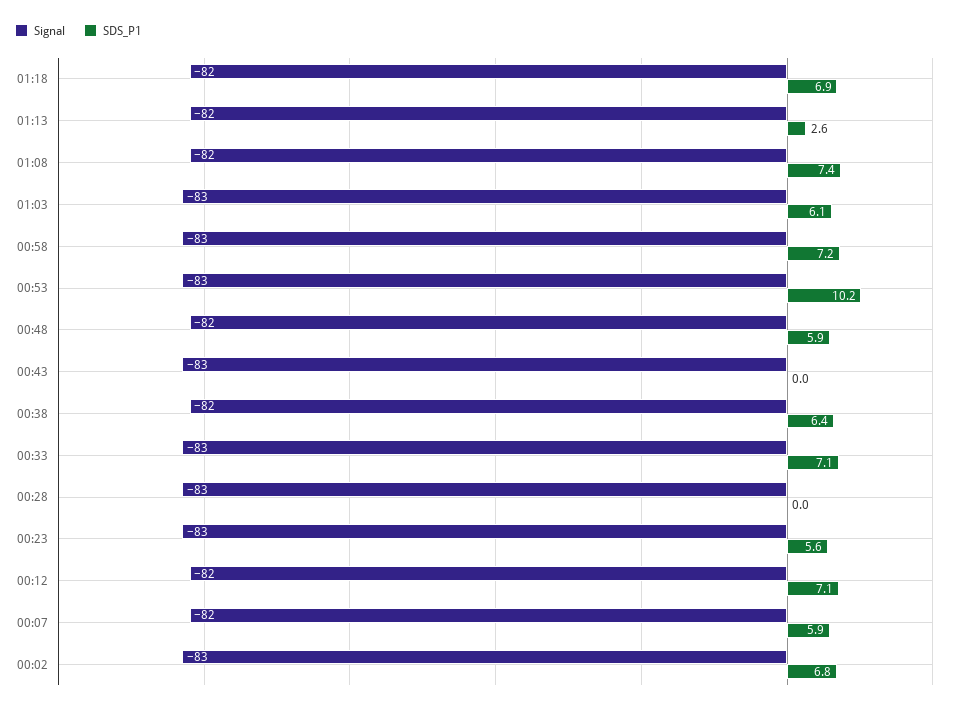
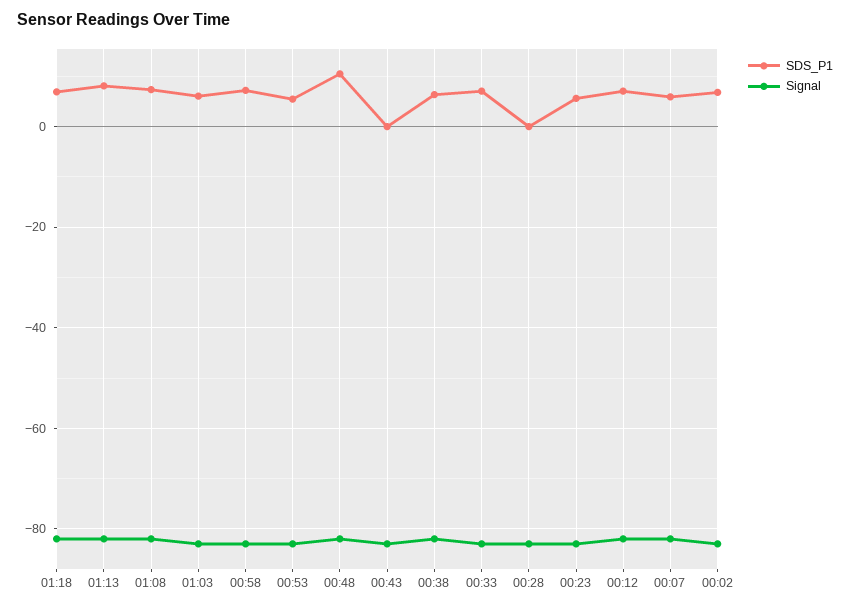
SDS_P1, 01:13: 2.6 -> 8
SDS_P1, 00:53: 10.2 -> 6
SDS_P1, 00:48: 5.9 -> 10

